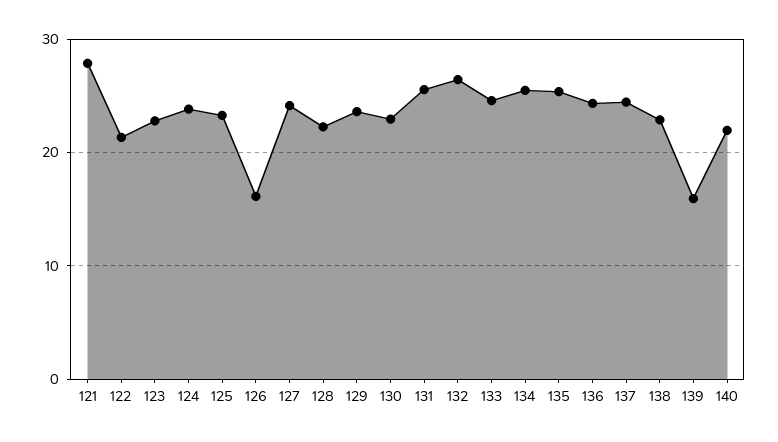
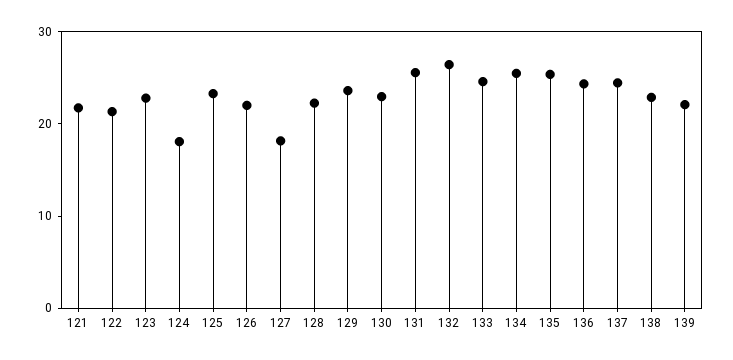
121: 28 -> 22
124: 24 -> 18
126: 16 -> 22
127: 24 -> 18
139: 16 -> 22
140: 22 -> none

